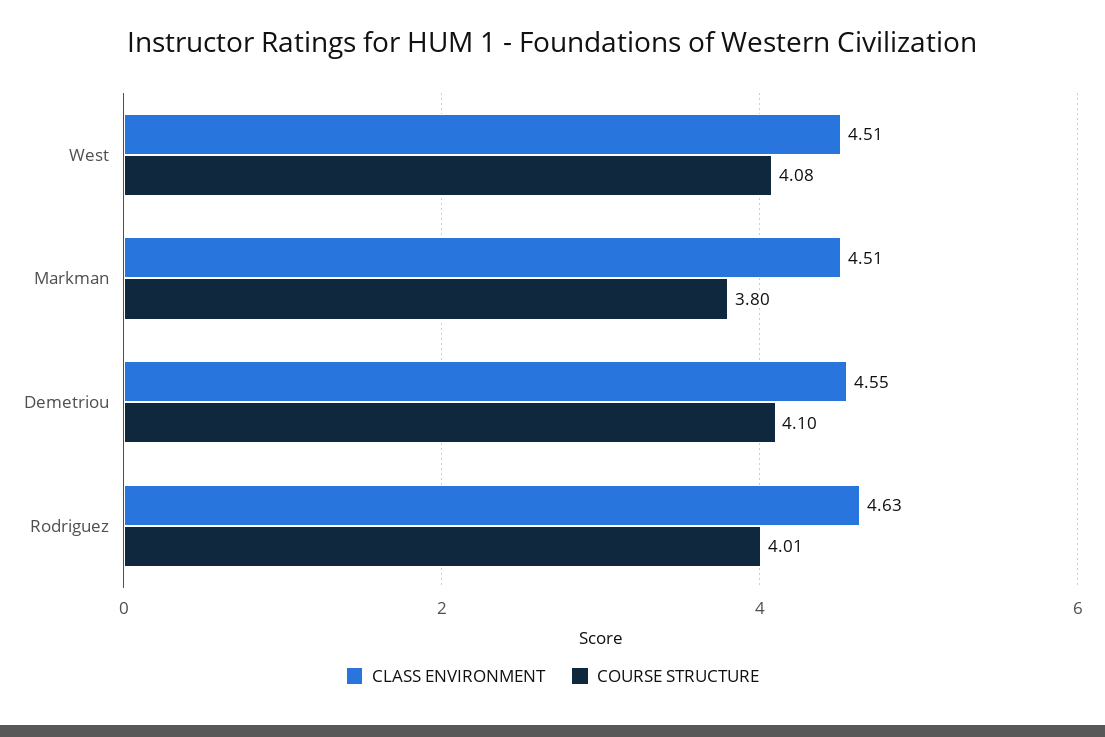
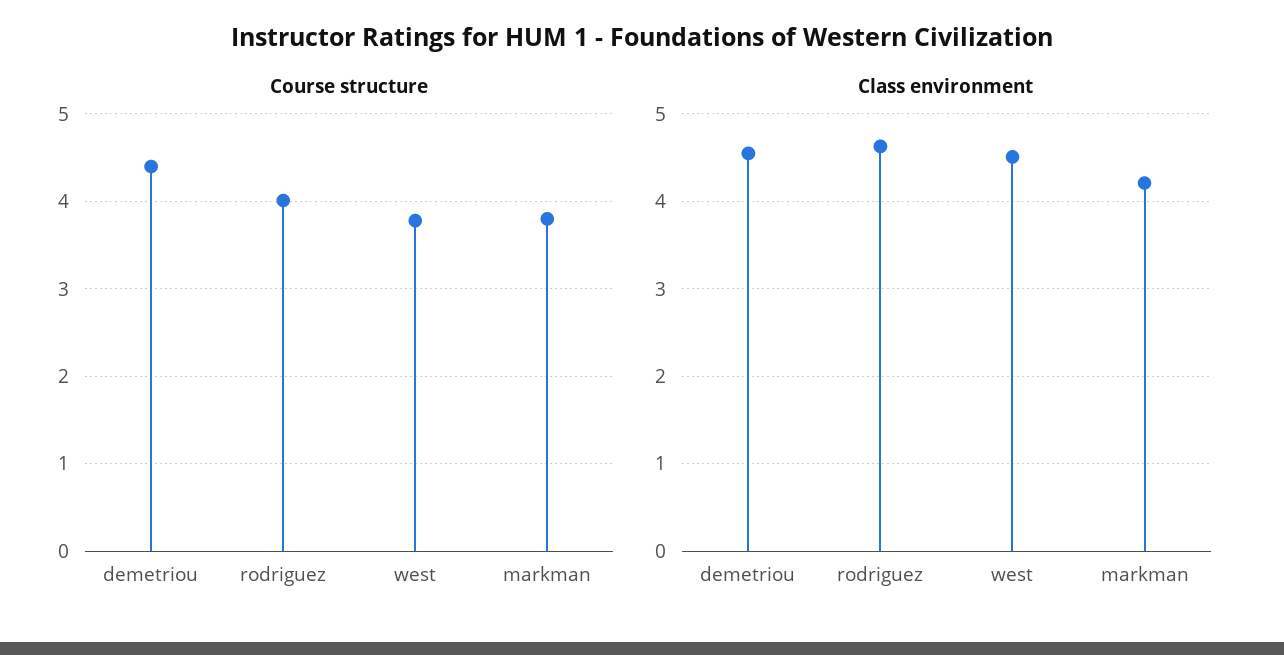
COURSE STRUCTURE, West: 4.08 -> 3.8
CLASS ENVIRONMENT, Markman: 4.51 -> 4.2
COURSE STRUCTURE, Demetriou: 4.1 -> 4.4

